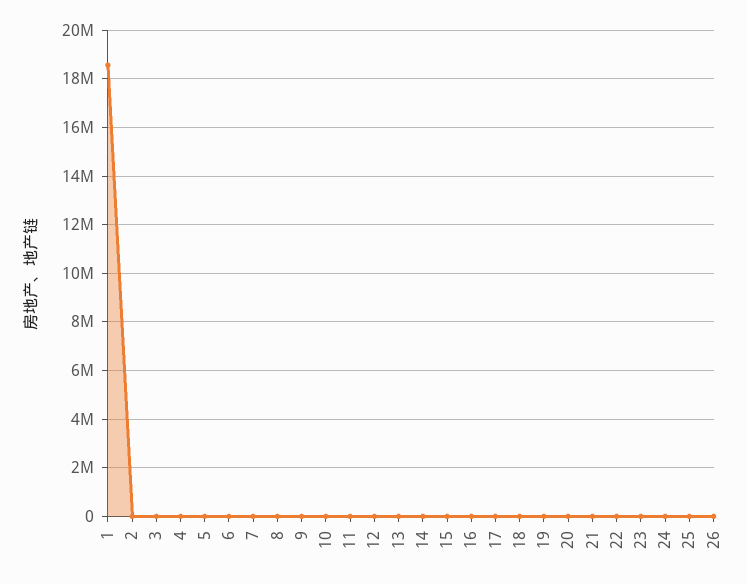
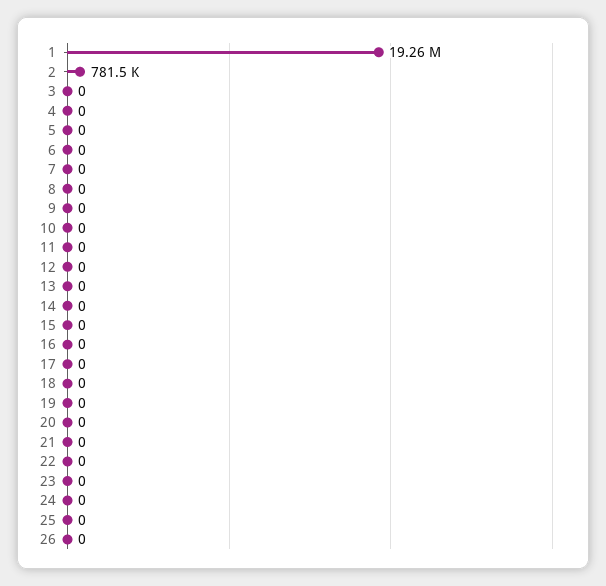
1: 18500000 -> 19260000
2: 0 -> 781500

